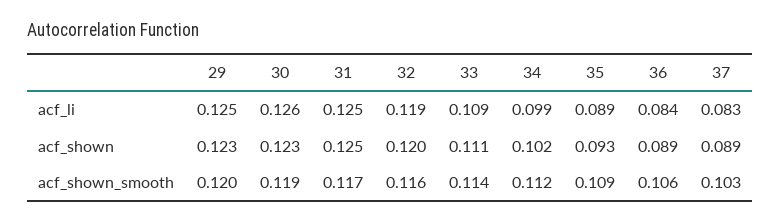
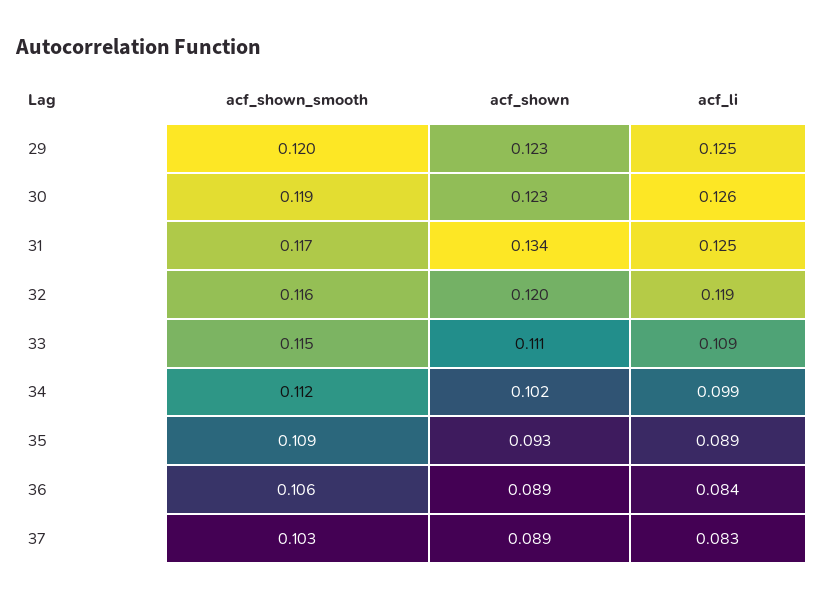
31, acf_shown: 0.125 -> 0.134
33, acf_shown_smooth: 0.114 -> 0.115

